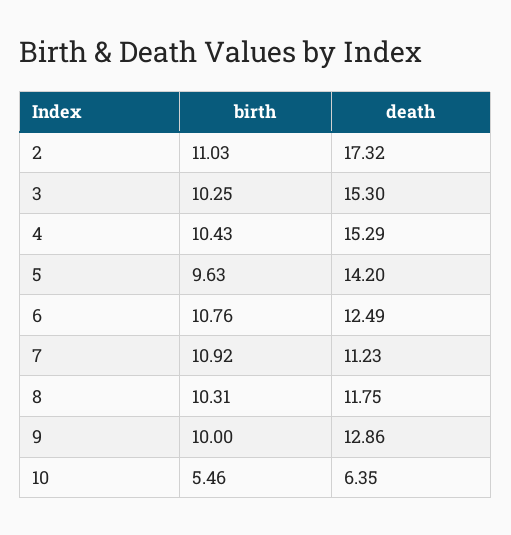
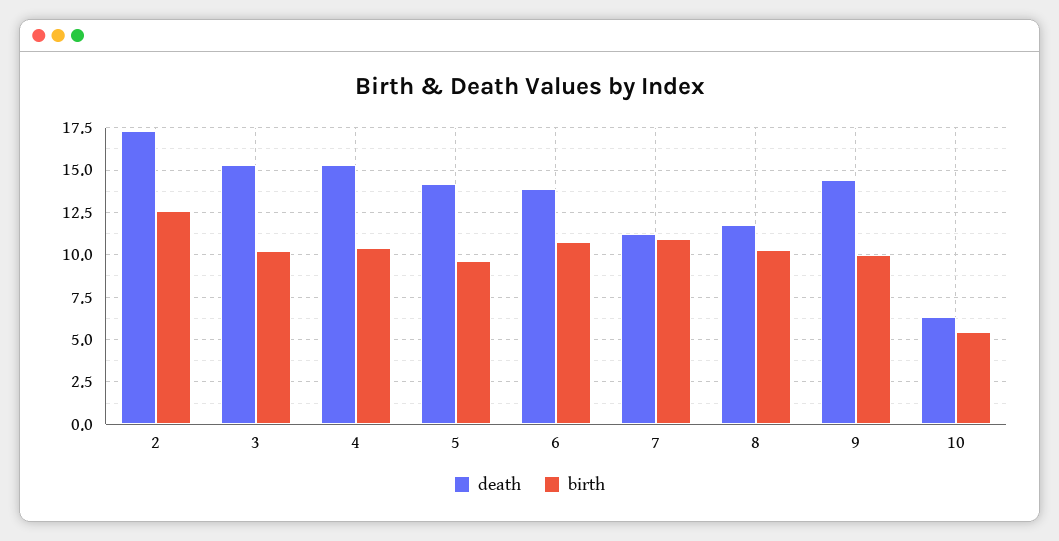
birth, 2: 11.03 -> 12.5
death, 6: 12.49 -> 14
death, 9: 12.86 -> 14.5

